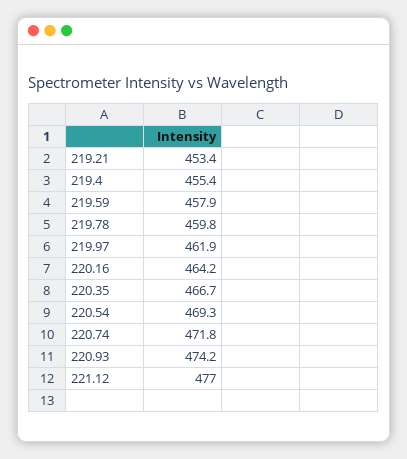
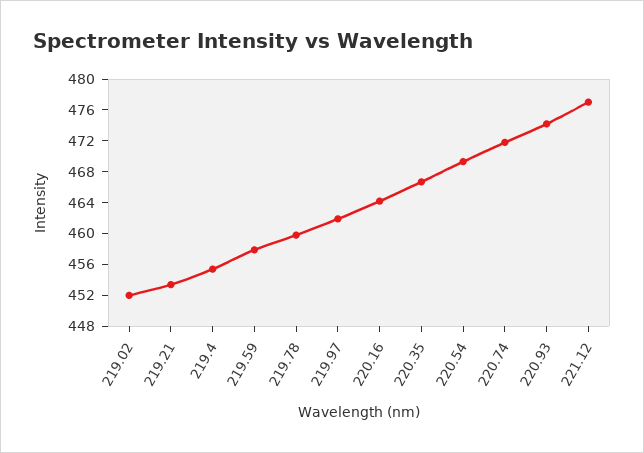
219.02: none -> 452

